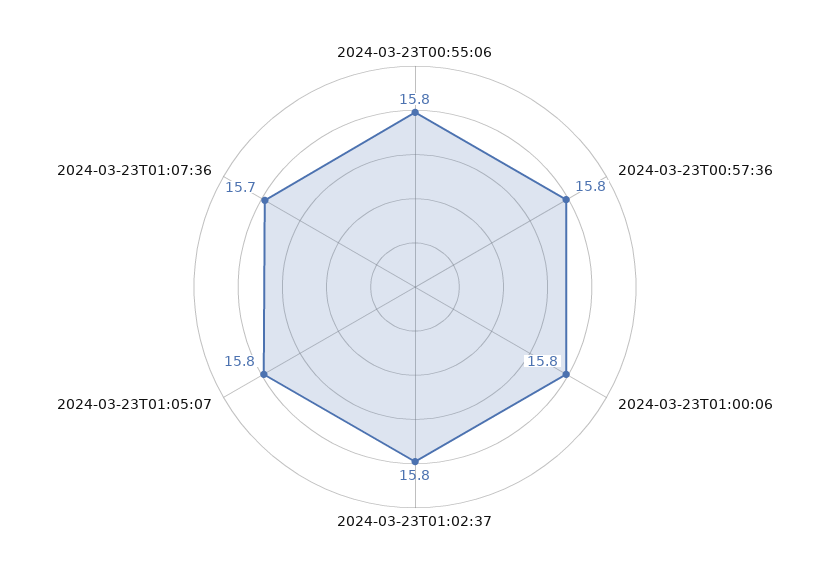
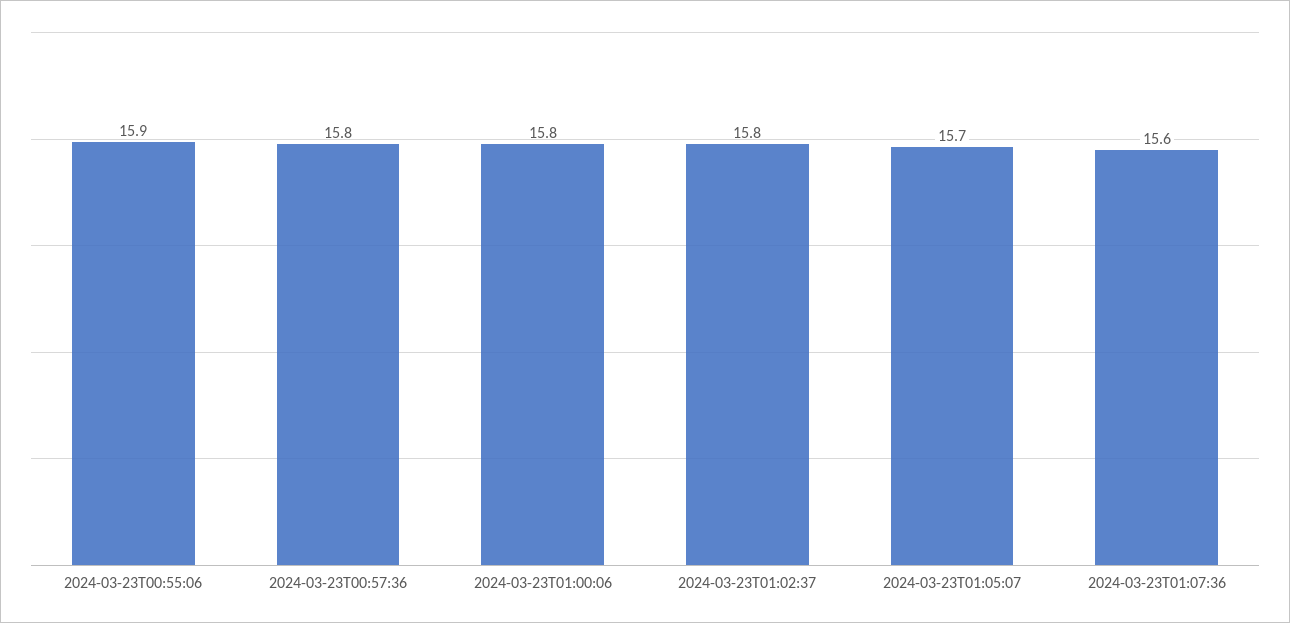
2024-03-23T00:55:06: 15.8 -> 15.9
2024-03-23T01:05:07: 15.8 -> 15.7
2024-03-23T01:07:36: 15.7 -> 15.6

